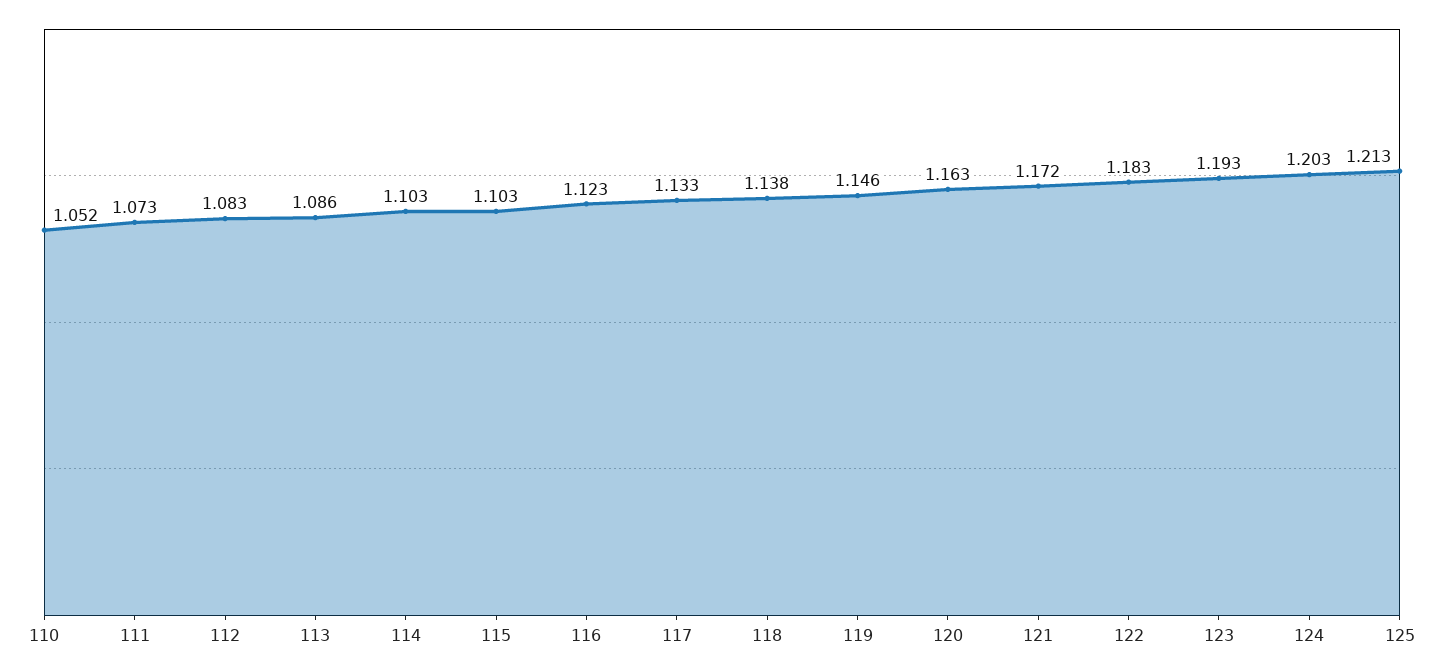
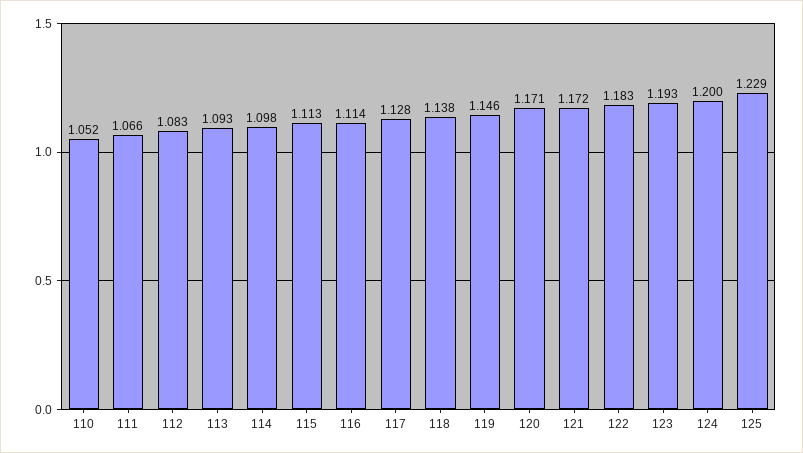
111: 1.073 -> 1.066
113: 1.086 -> 1.093
114: 1.103 -> 1.098
115: 1.103 -> 1.113
116: 1.123 -> 1.114
117: 1.133 -> 1.128
120: 1.163 -> 1.171
124: 1.203 -> 1.2
125: 1.213 -> 1.229

